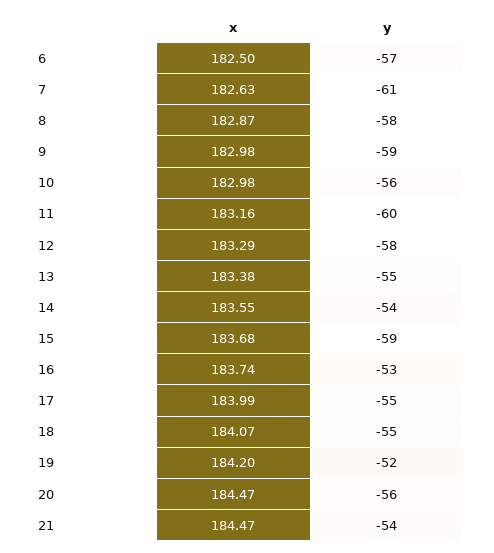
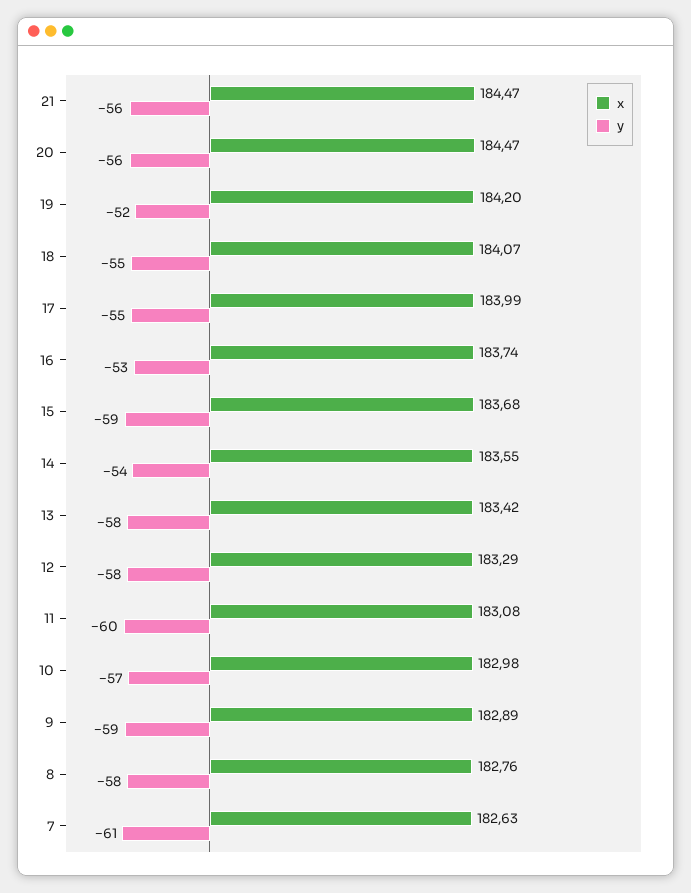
x, 6: 182.5 -> none
y, 6: -57 -> none
x, 8: 182.87 -> 182.76
x, 9: 182.98 -> 182.89
y, 10: -56 -> -57
x, 11: 183.16 -> 183.08
x, 13: 183.38 -> 183.42
y, 13: -55 -> -58
y, 21: -54 -> -56

